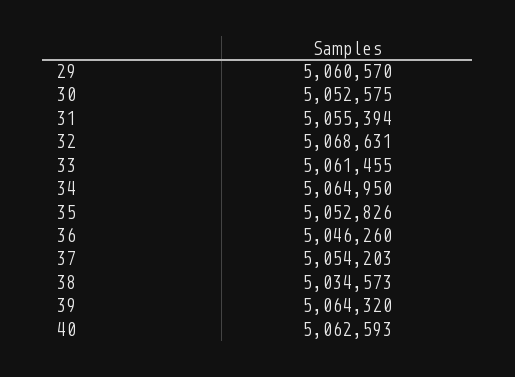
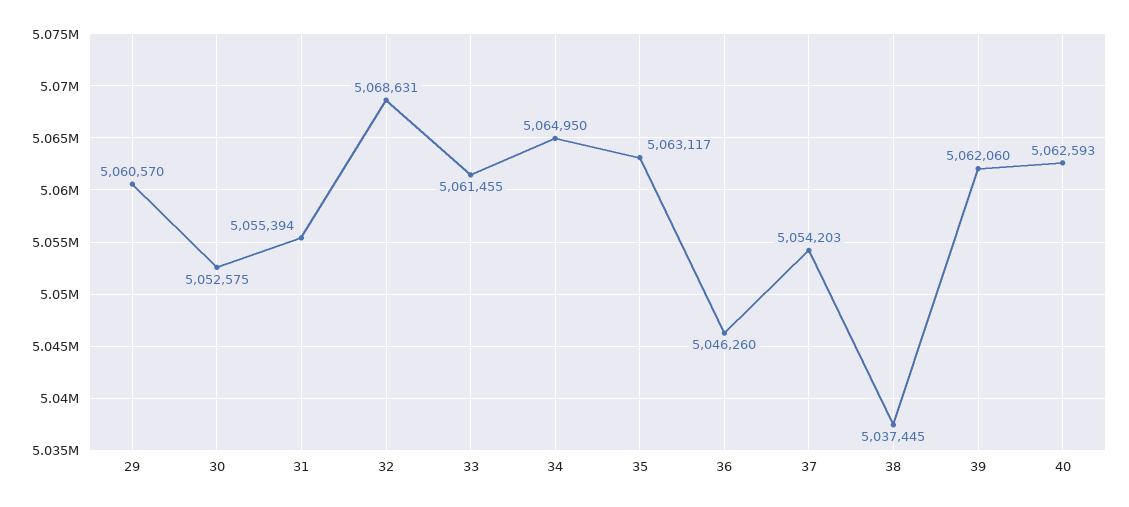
35: 5052826 -> 5063117
38: 5034573 -> 5037445
39: 5064320 -> 5062060

